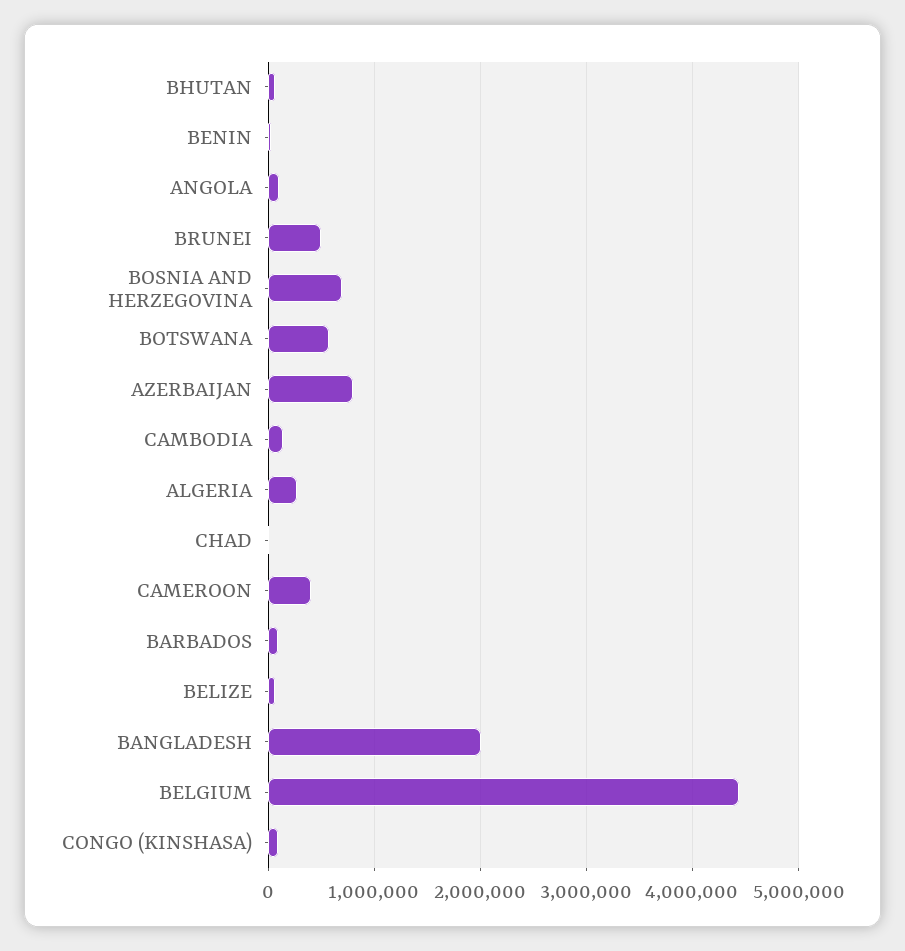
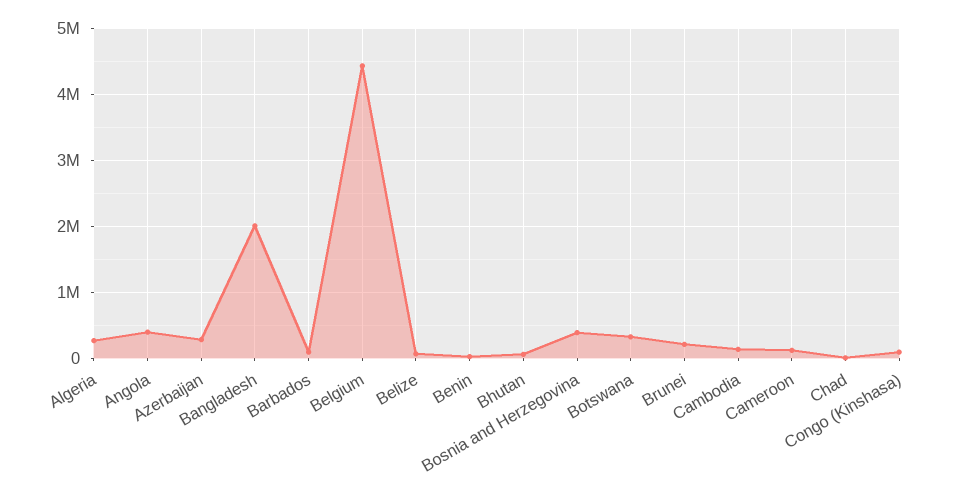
ANGOLA: 100000 -> 400000
BRUNEI: 500000 -> 200000
BOSNIA AND HERZEGOVINA: 700000 -> 400000
BOTSWANA: 600000 -> 300000
AZERBAIJAN: 800000 -> 300000
CAMEROON: 400000 -> 100000

